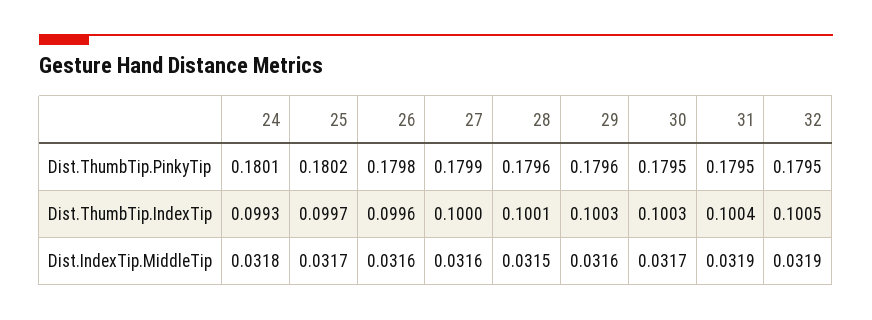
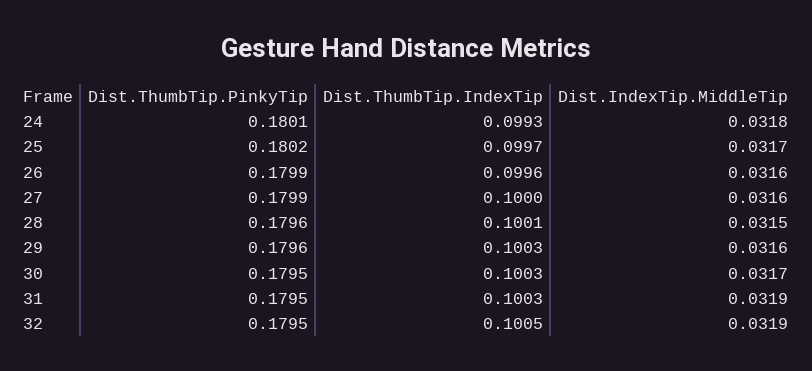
26, Dist.ThumbTip.PinkyTip: 0.1798 -> 0.1799
31, Dist.ThumbTip.IndexTip: 0.1004 -> 0.1003

